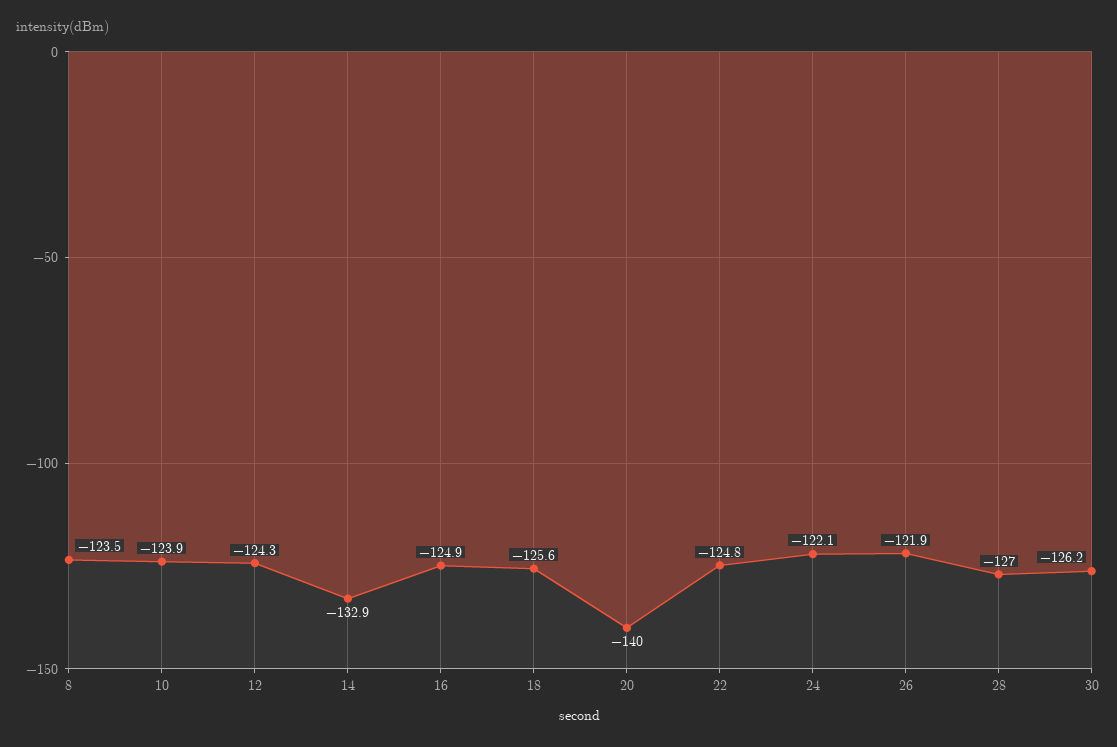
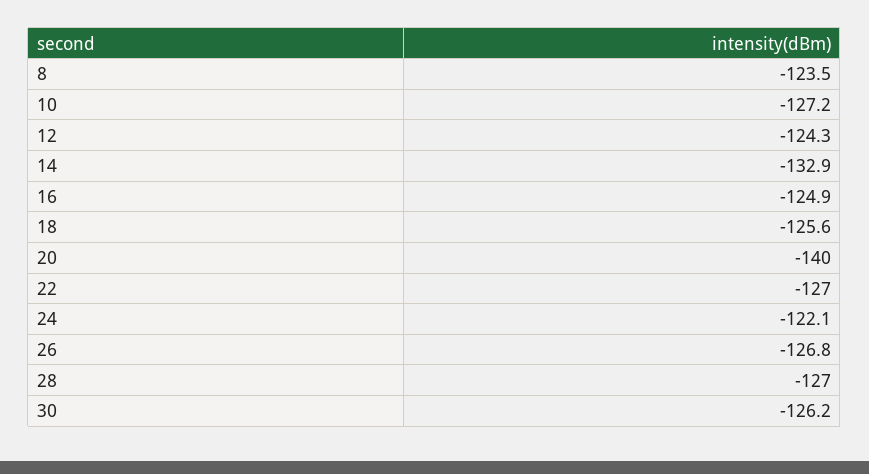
10: -123.9 -> -127.2
22: -124.8 -> -127
26: -121.9 -> -126.8

